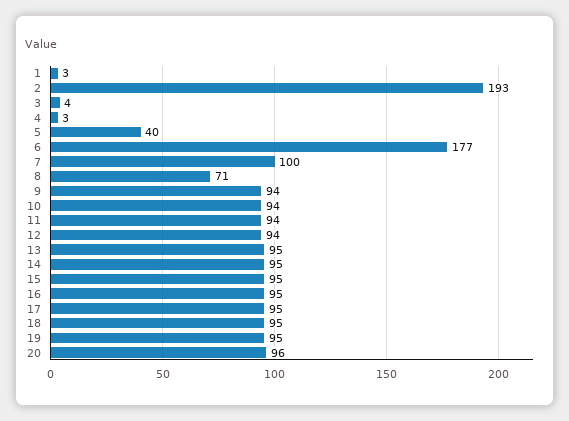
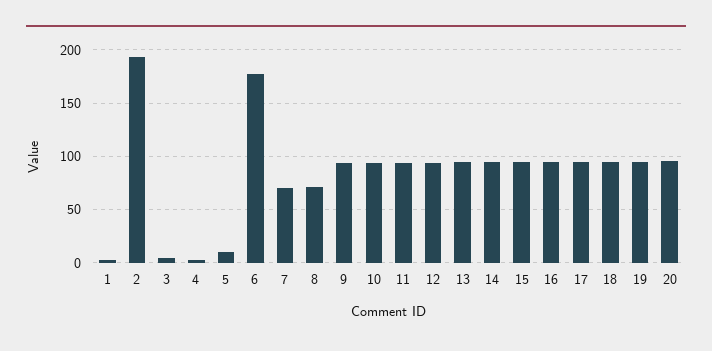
5: 40 -> 10
7: 100 -> 70

